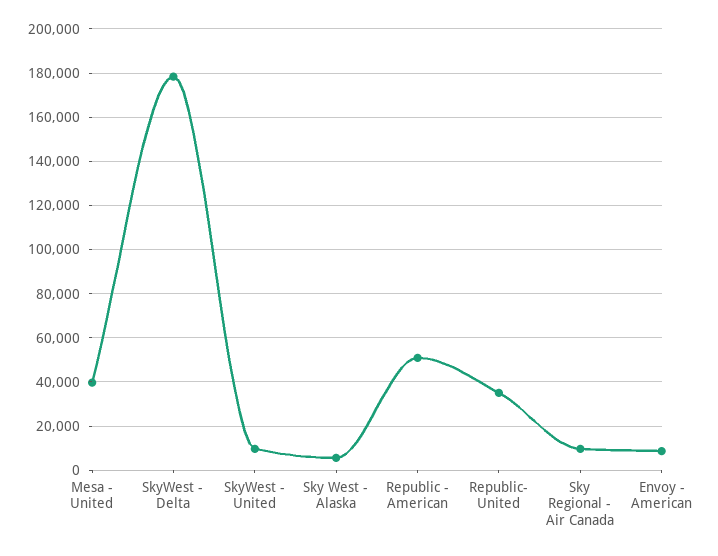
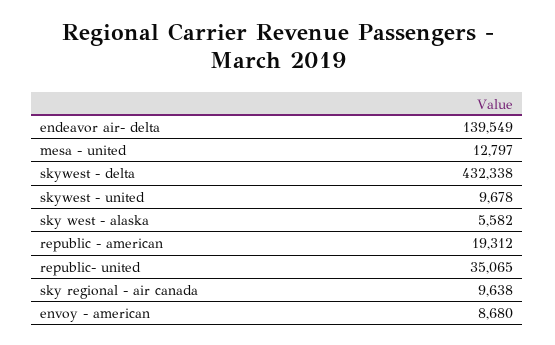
Mesa - United: 40000 -> 12797
SkyWest - Delta: 180000 -> 432338
Republic - American: 50000 -> 19312
endeavor air- delta: none -> 139549

